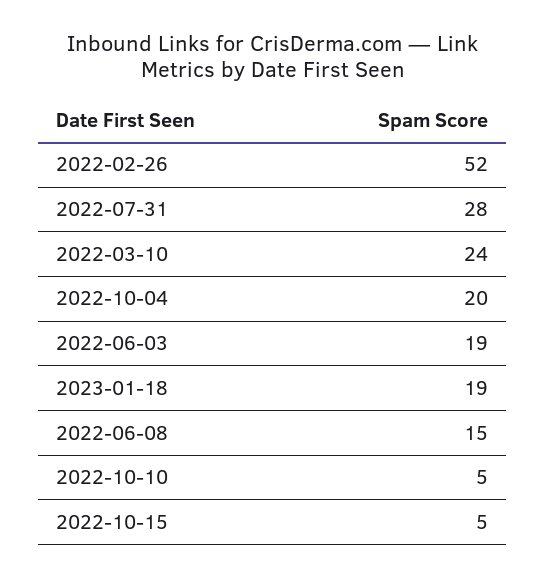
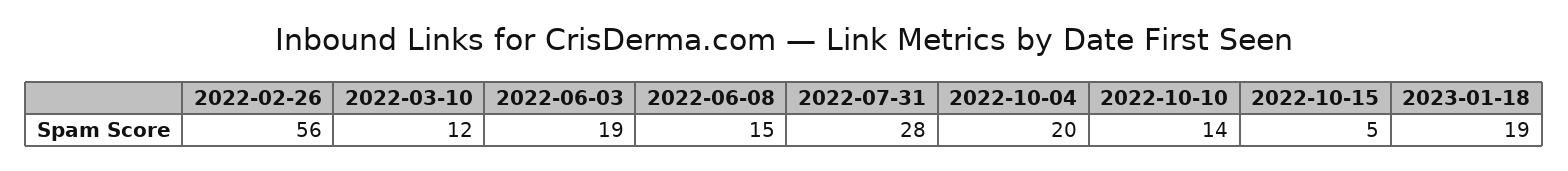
2022-02-26: 52 -> 56
2022-03-10: 24 -> 12
2022-10-10: 5 -> 14

